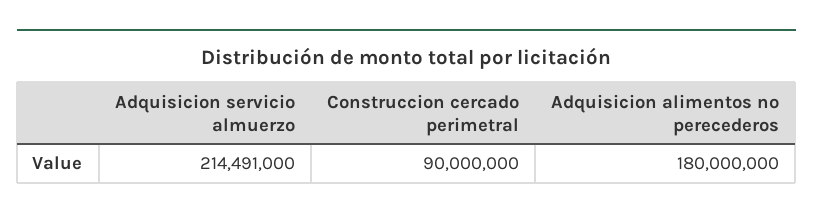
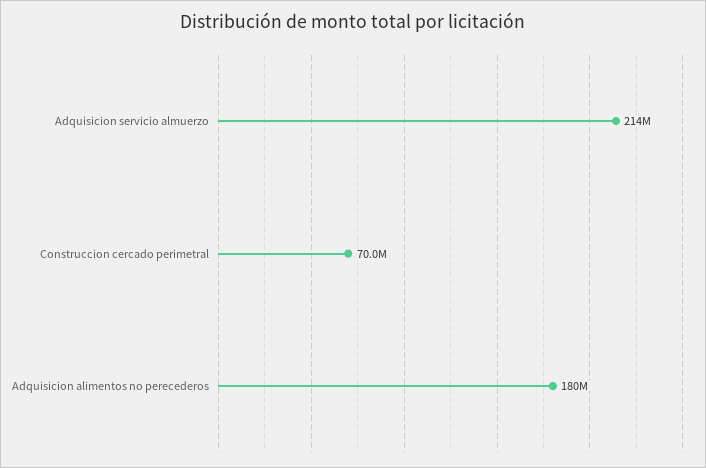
Construccion cercado perimetral: 90000000 -> 70000000

